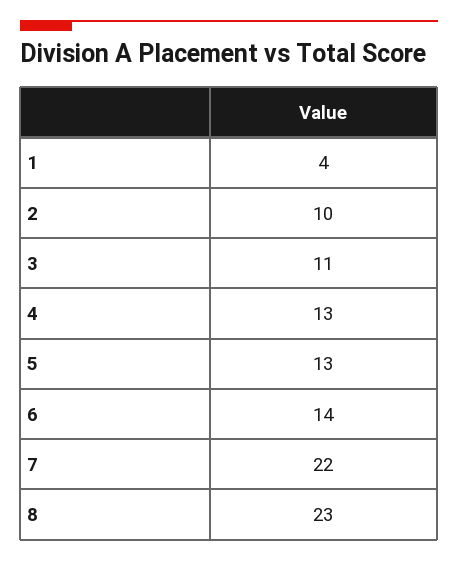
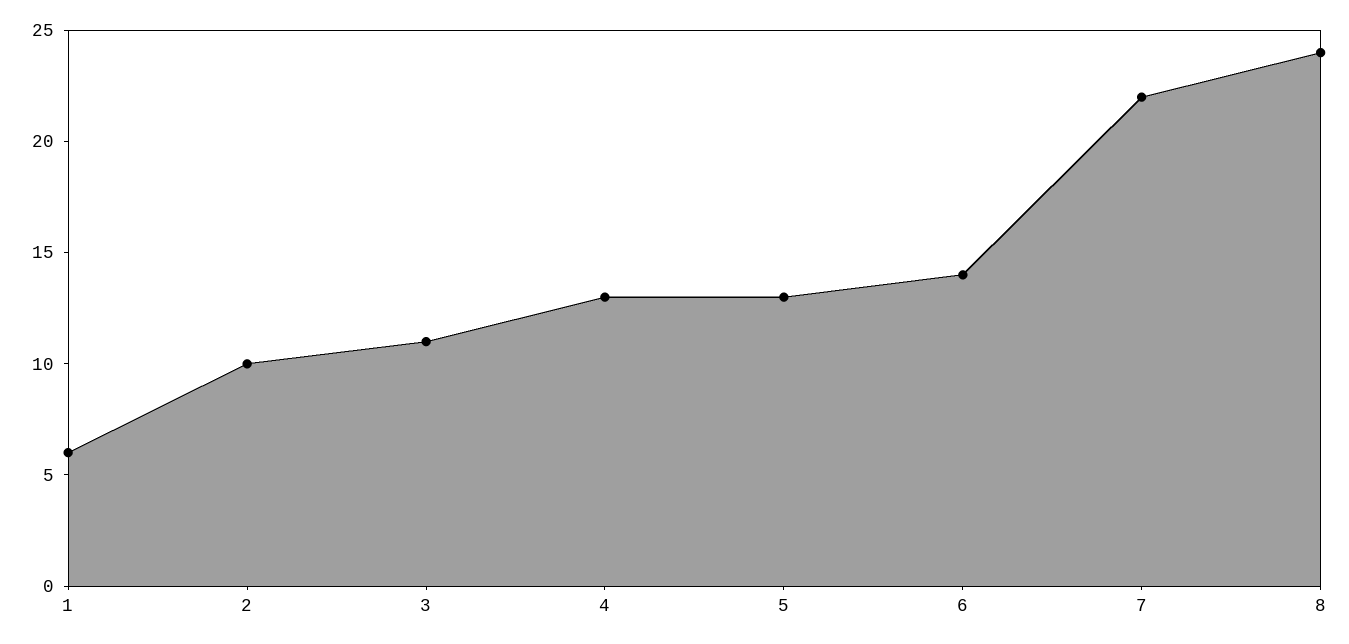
1: 4 -> 6
8: 23 -> 24

